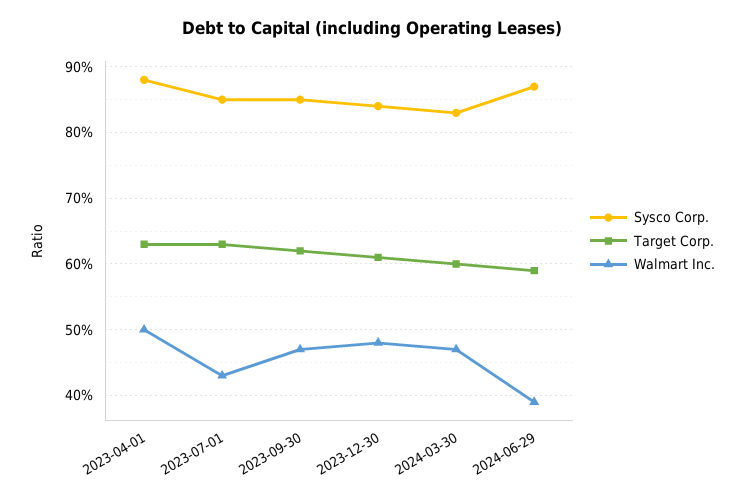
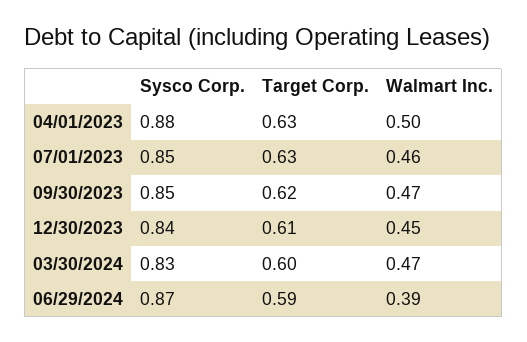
Walmart Inc., 2023-07-01: 0.43 -> 0.46
Walmart Inc., 2023-12-30: 0.48 -> 0.45

